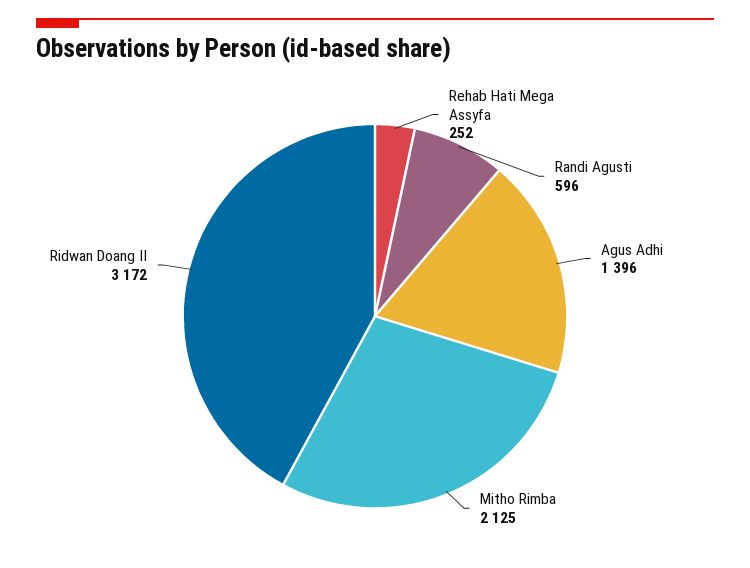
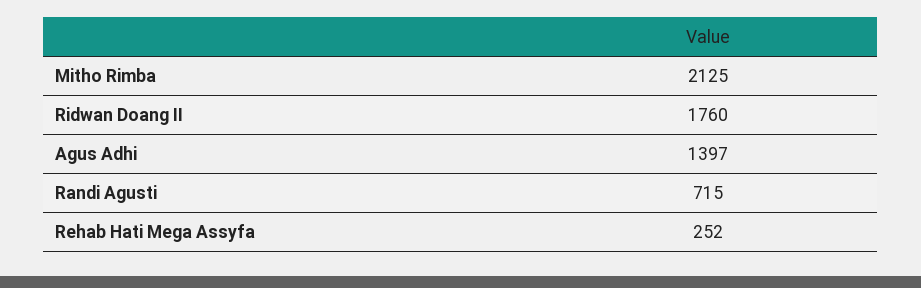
Randi Agusti: 596 -> 715
Agus Adhi: 1396 -> 1397
Ridwan Doang II: 3172 -> 1760

